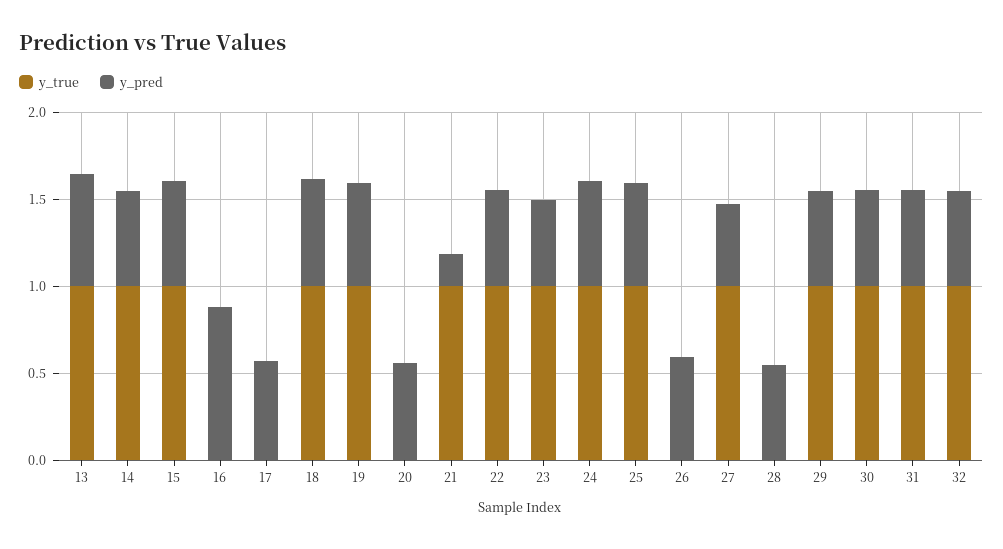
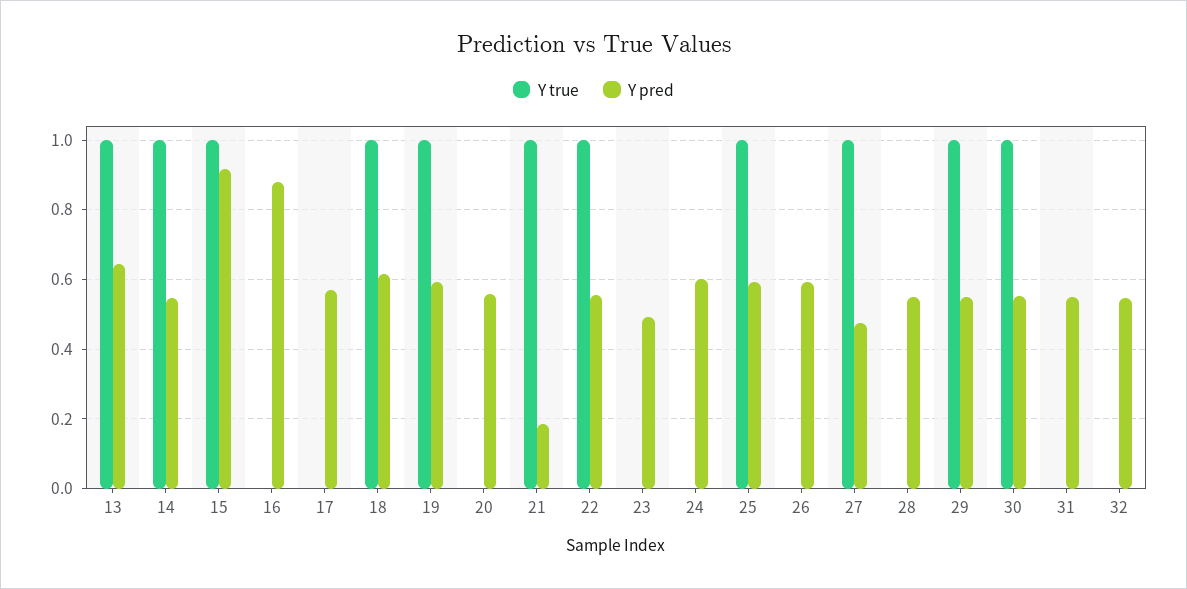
y_pred, 15: 0.6 -> 0.92
y_true, 23: 1 -> 0
y_true, 24: 1 -> 0
y_true, 31: 1 -> 0
y_true, 32: 1 -> 0

